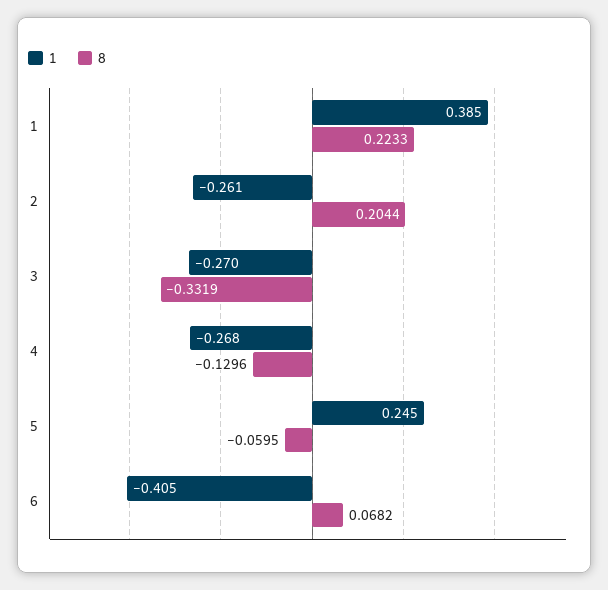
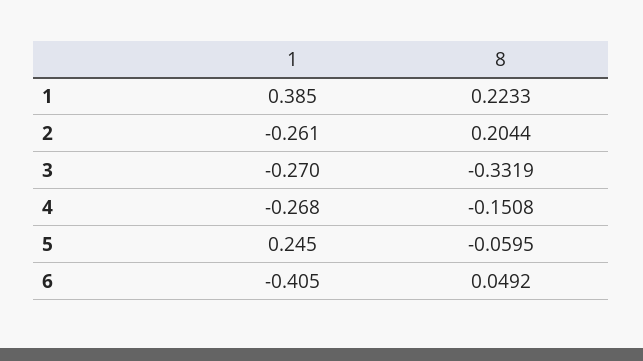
8, 4: -0.1296 -> -0.1508
8, 6: 0.0682 -> 0.0492

